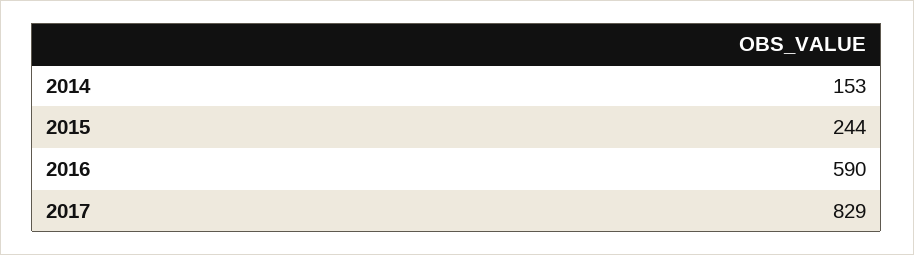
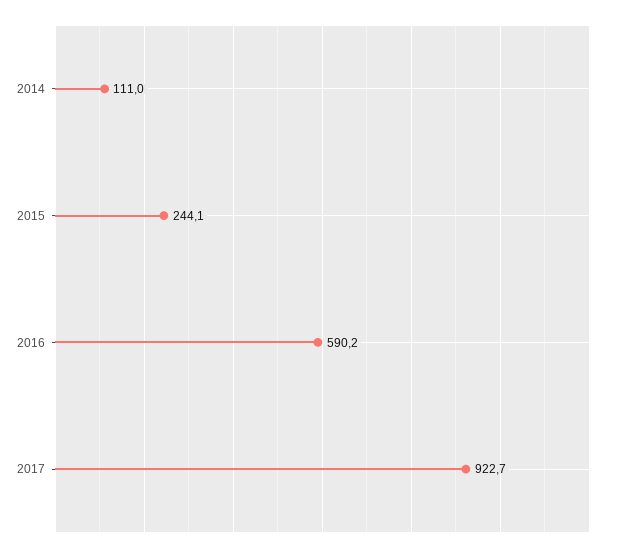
2014: 153 -> 111
2017: 829 -> 922.7

